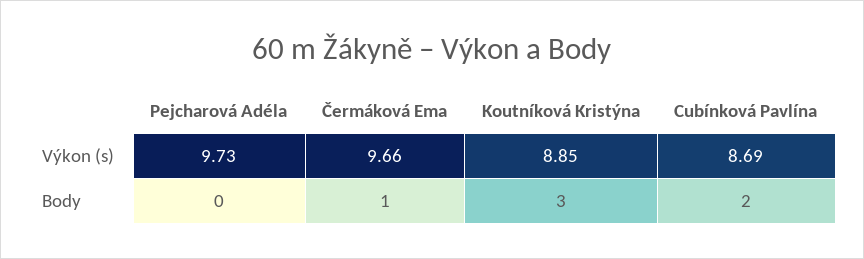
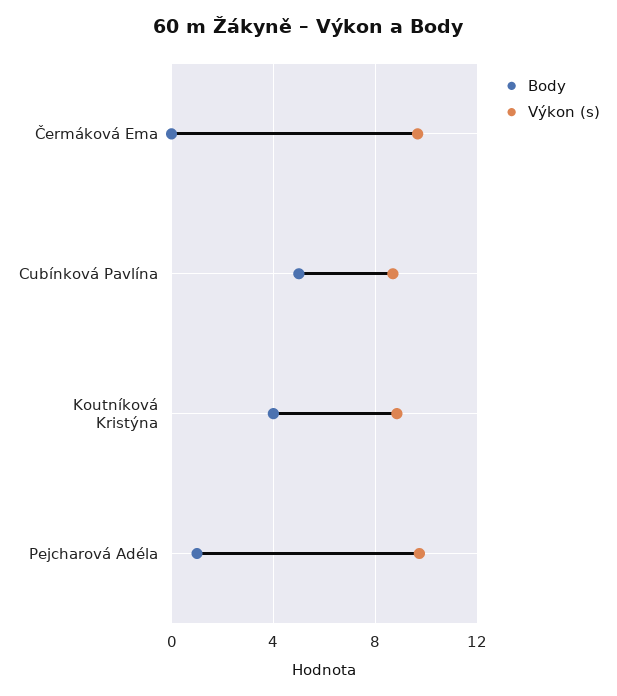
Body, Pejcharová Adéla: 0 -> 1
Body, Čermáková Ema: 1 -> 0
Body, Koutníková Kristýna: 3 -> 4
Body, Cubínková Pavlína: 2 -> 5

